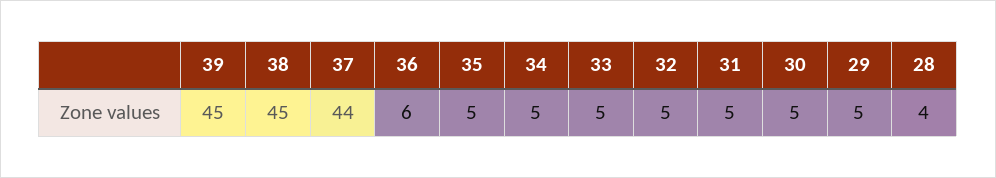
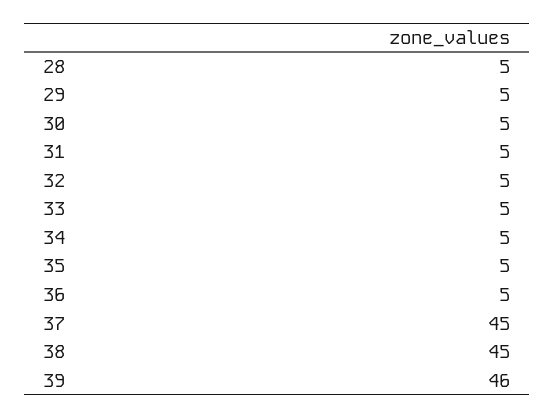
39: 45 -> 46
37: 44 -> 45
36: 6 -> 5
28: 4 -> 5

